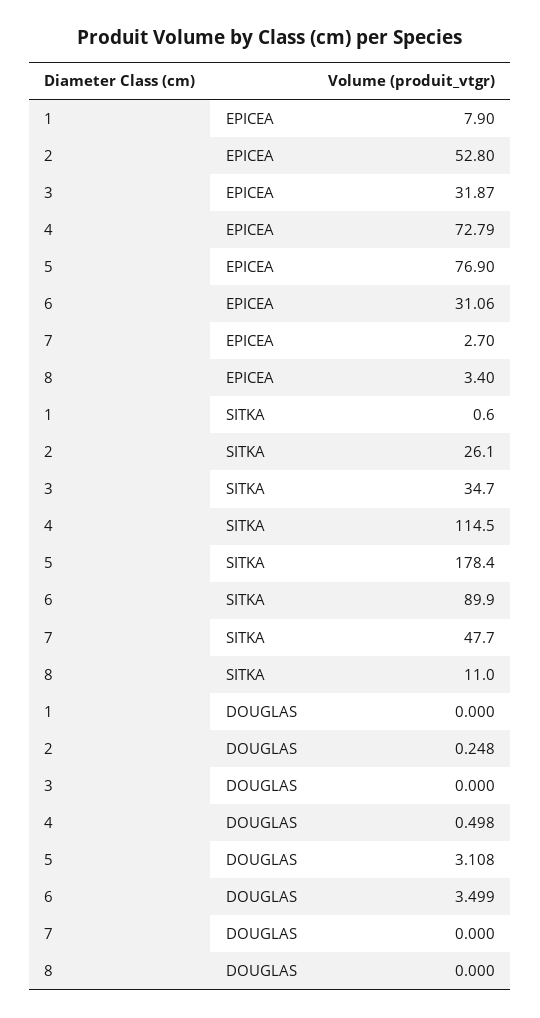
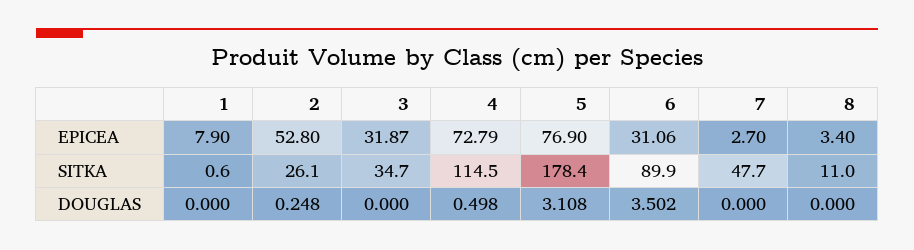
6, DOUGLAS: 3.499 -> 3.502

